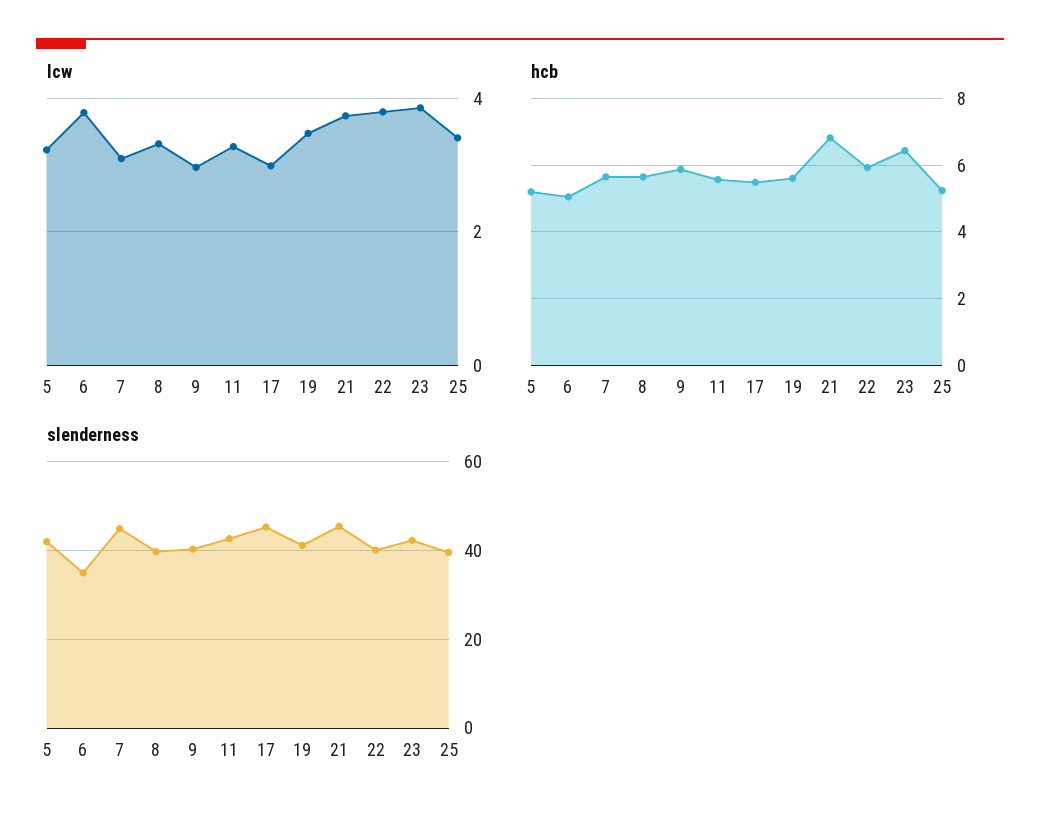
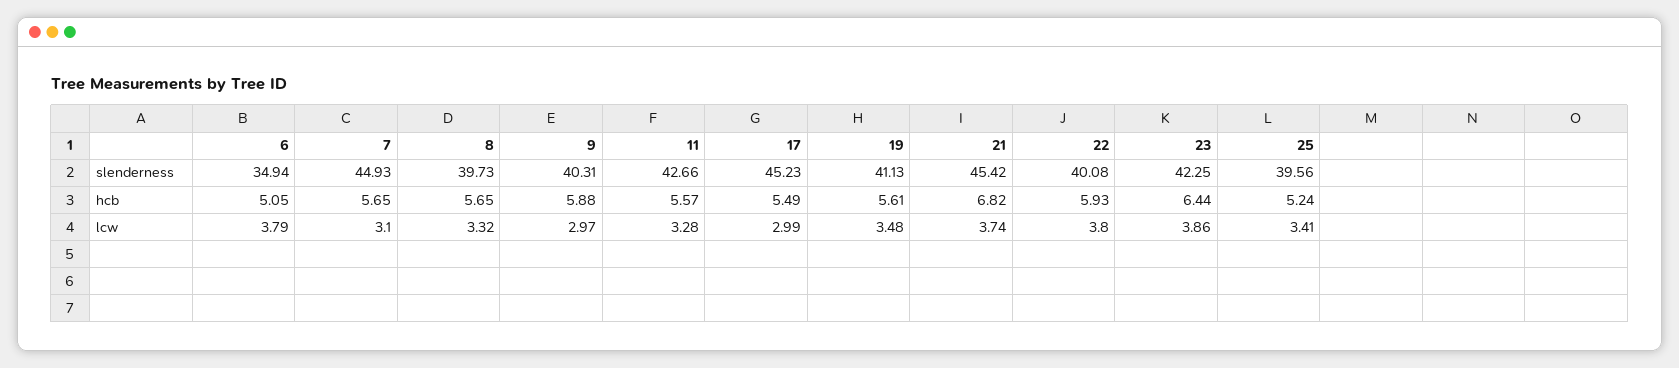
lcw, 5: 3.2 -> none
hcb, 5: 5.2 -> none
slenderness, 5: 42 -> none

